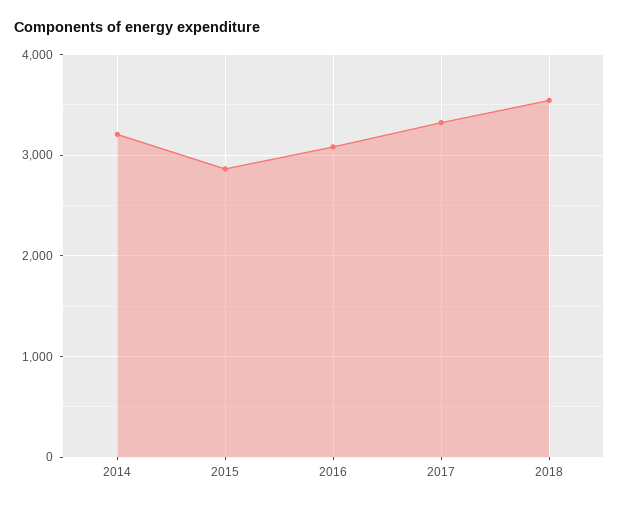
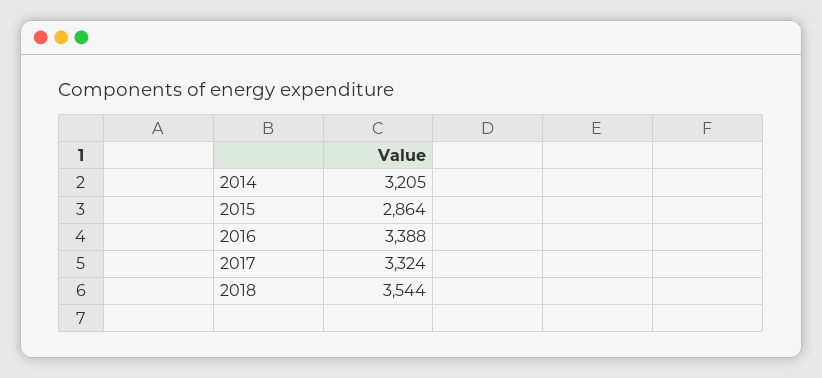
2016: 3100 -> 3388

